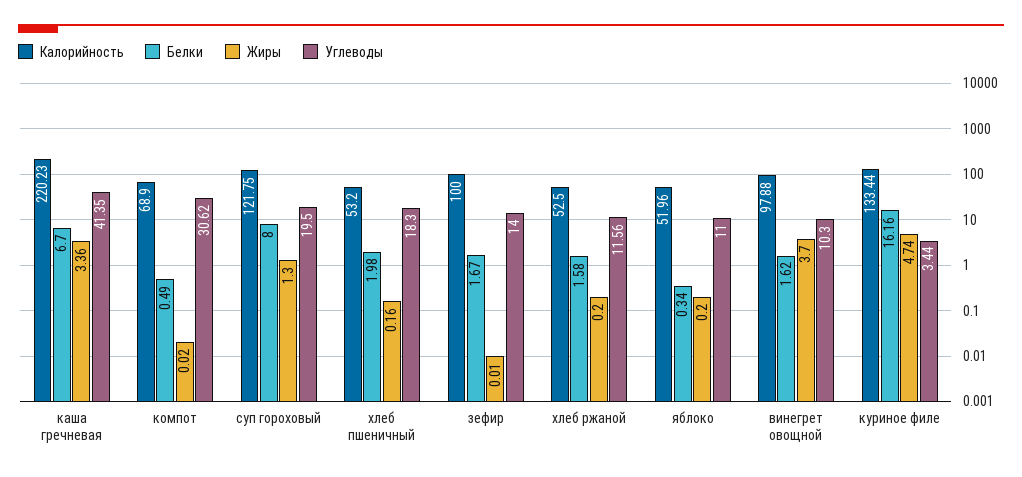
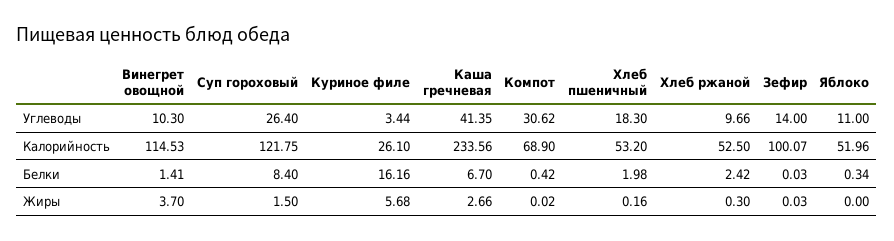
Калорийность, каша гречневая: 220.23 -> 233.56
Жиры, каша гречневая: 3.36 -> 2.66
Белки, компот: 0.49 -> 0.42
Белки, суп гороховый: 8 -> 8.4
Жиры, суп гороховый: 1.3 -> 1.5
Углеводы, суп гороховый: 19.5 -> 26.4
Калорийность, зефир: 100 -> 100.07
Белки, зефир: 1.67 -> 0.03
Жиры, зефир: 0.01 -> 0.03
Белки, хлеб ржаной: 1.58 -> 2.42
Жиры, хлеб ржаной: 0.2 -> 0.3
Углеводы, хлеб ржаной: 11.56 -> 9.66
Жиры, яблоко: 0.2 -> 0
Калорийность, винегрет овощной: 97.88 -> 114.53
Белки, винегрет овощной: 1.62 -> 1.41
Калорийность, куриное филе: 133.44 -> 26.1
Жиры, куриное филе: 4.74 -> 5.68

